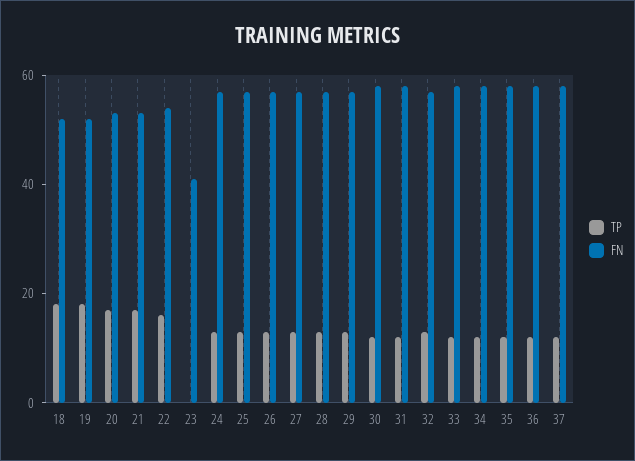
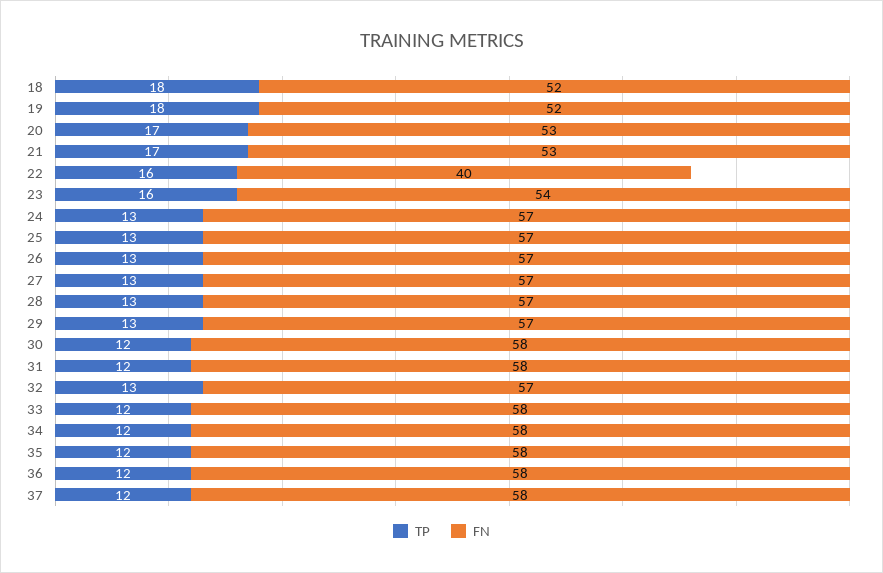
FN, 22: 55 -> 40
TP, 23: 0 -> 16
FN, 23: 40 -> 54

